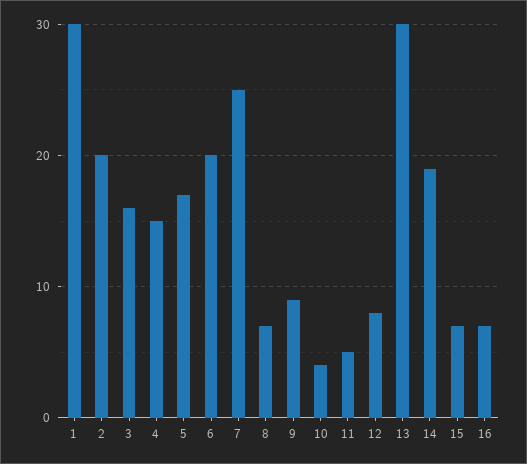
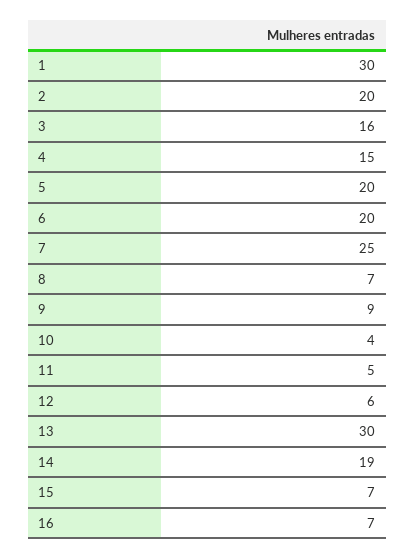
5: 17 -> 20
12: 8 -> 6

